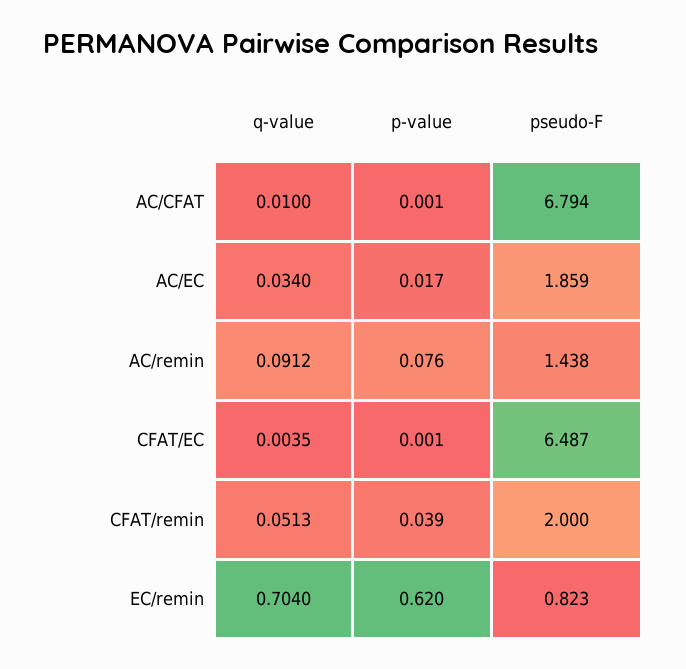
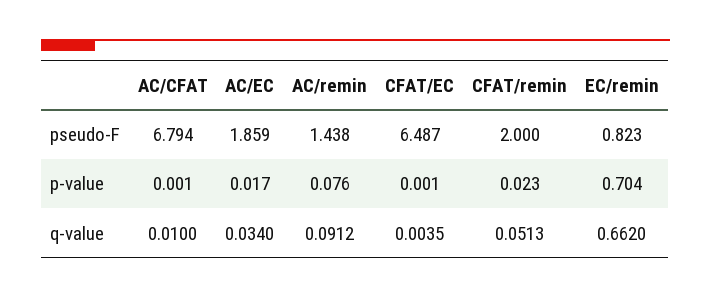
p-value, CFAT/remin: 0.039 -> 0.023
q-value, EC/remin: 0.704 -> 0.662
p-value, EC/remin: 0.62 -> 0.704

